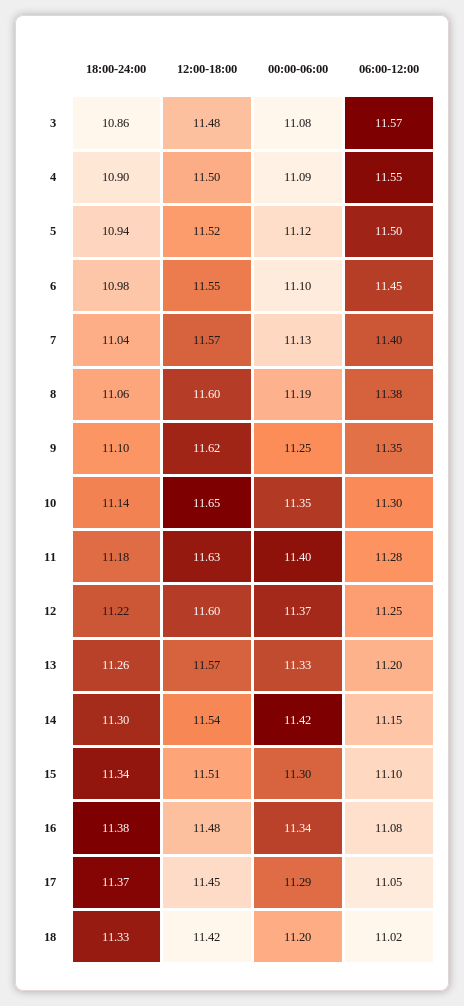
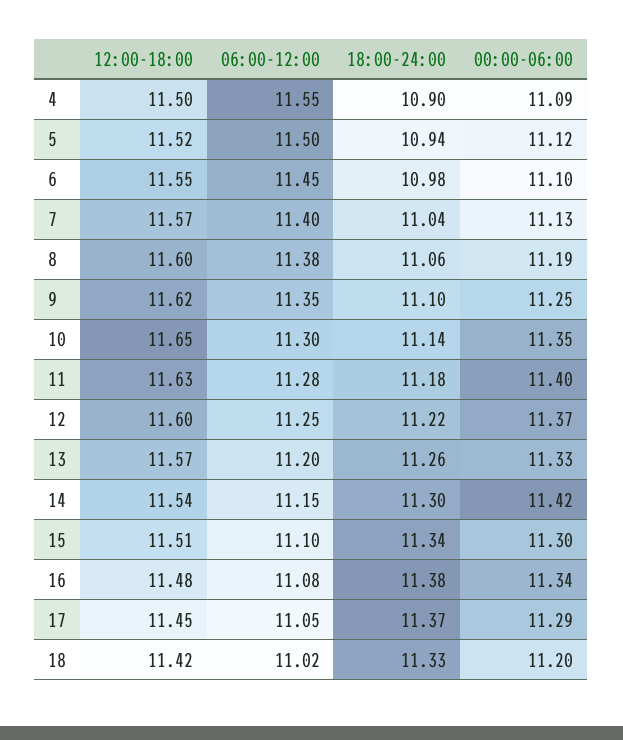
18:00-24:00, 3: 10.86 -> none
12:00-18:00, 3: 11.48 -> none
00:00-06:00, 3: 11.08 -> none
06:00-12:00, 3: 11.57 -> none

